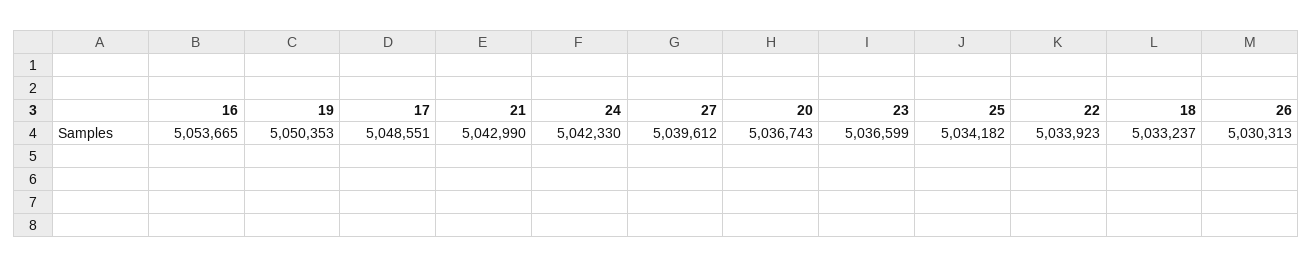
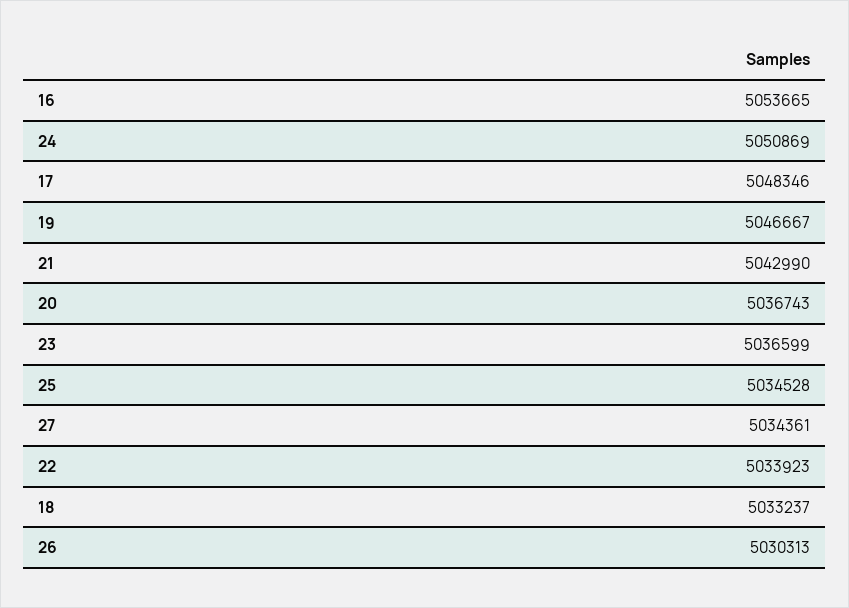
19: 5050353 -> 5046667
17: 5048551 -> 5048346
24: 5042330 -> 5050869
27: 5039612 -> 5034361
25: 5034182 -> 5034528

